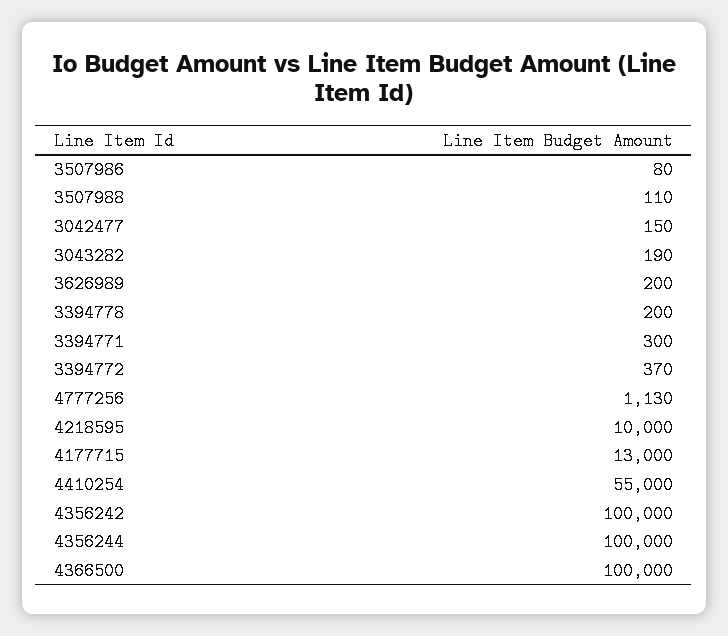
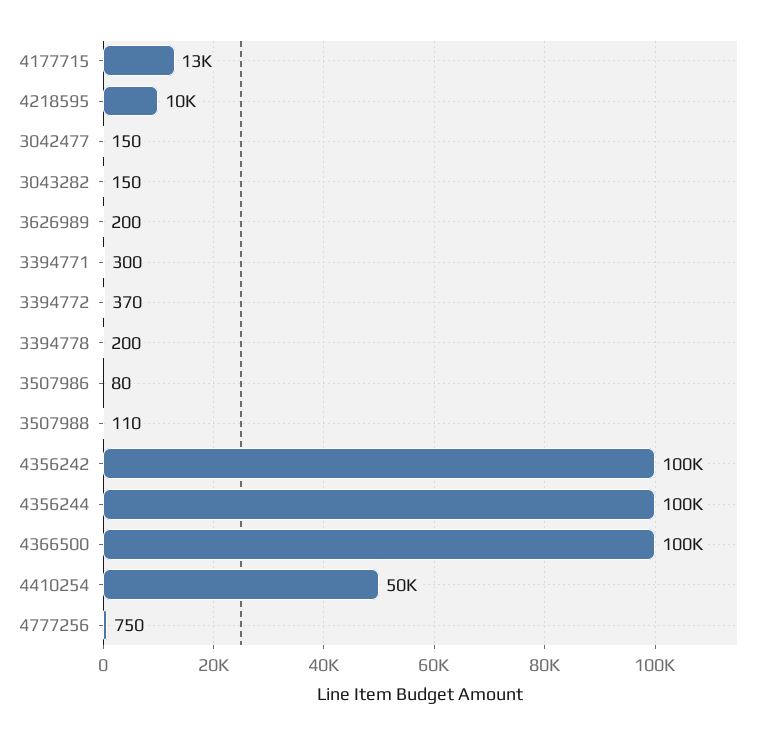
3043282: 190 -> 150
4777256: 1130 -> 750
4410254: 55000 -> 50000

